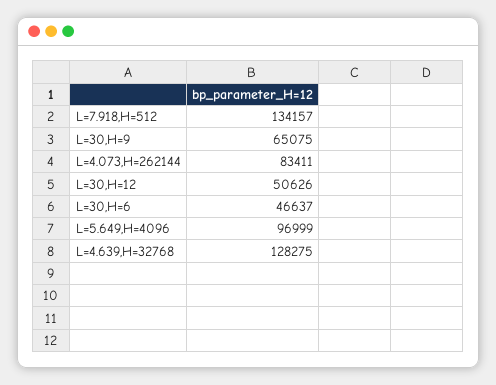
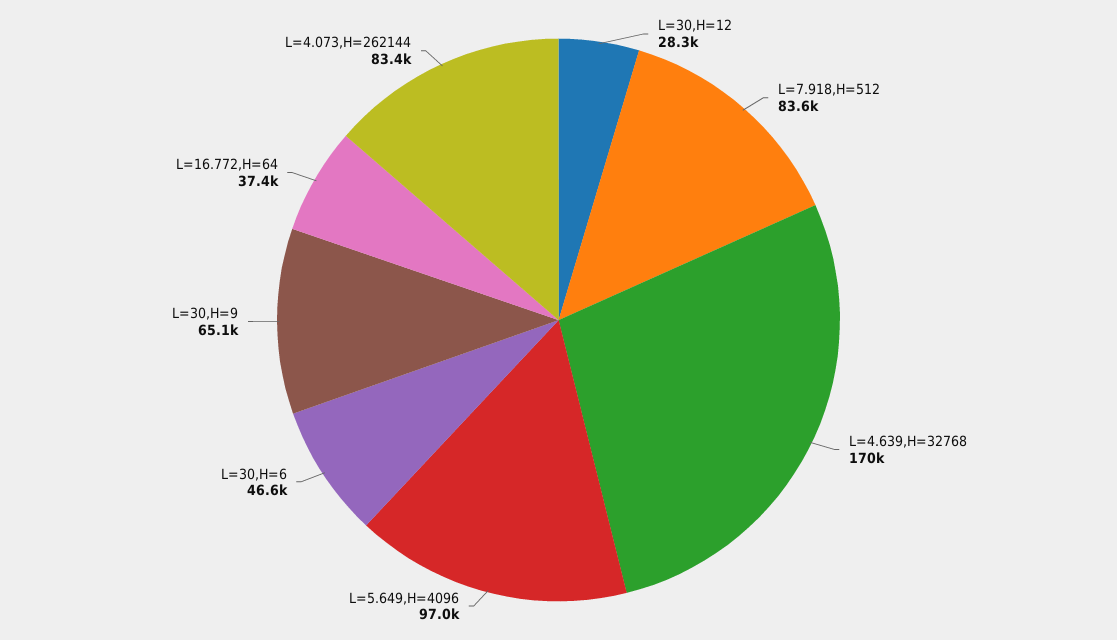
L=7.918,H=512: 134157 -> 83600
L=30,H=12: 50626 -> 28300
L=4.639,H=32768: 128275 -> 170000
L=16.772,H=64: none -> 37400

